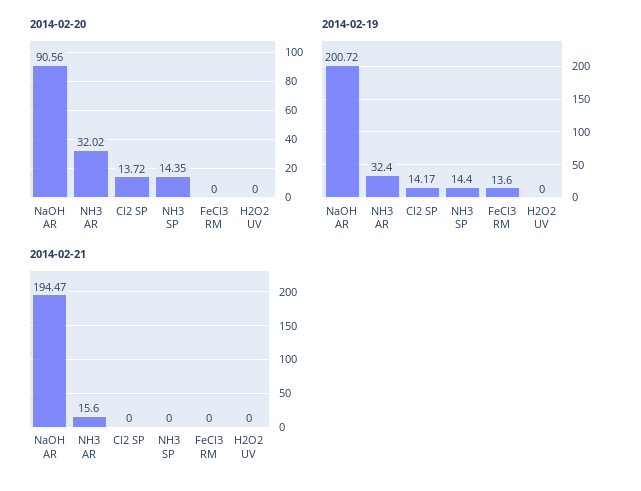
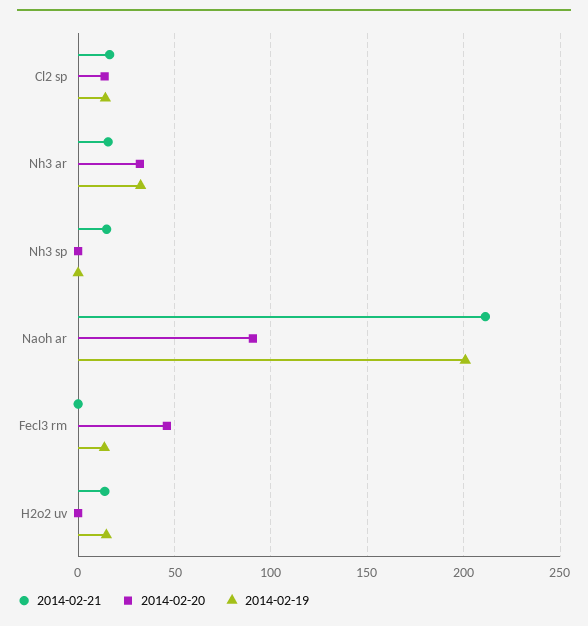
2014-02-20, NH3 SP: 14.35 -> 0
2014-02-20, FeCl3 RM: 0 -> 45
2014-02-19, NH3 SP: 14.4 -> 0
2014-02-19, H2O2 UV: 0 -> 15
2014-02-21, NaOH AR: 194.47 -> 210
2014-02-21, Cl2 SP: 0 -> 15
2014-02-21, NH3 SP: 0 -> 15
2014-02-21, H2O2 UV: 0 -> 15

